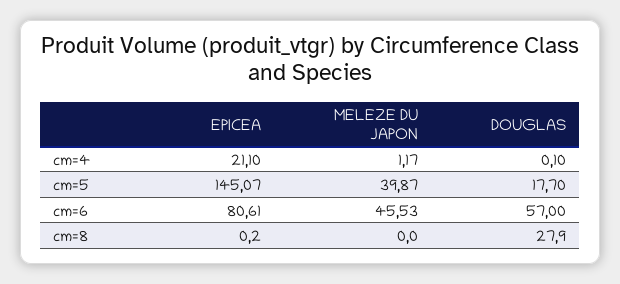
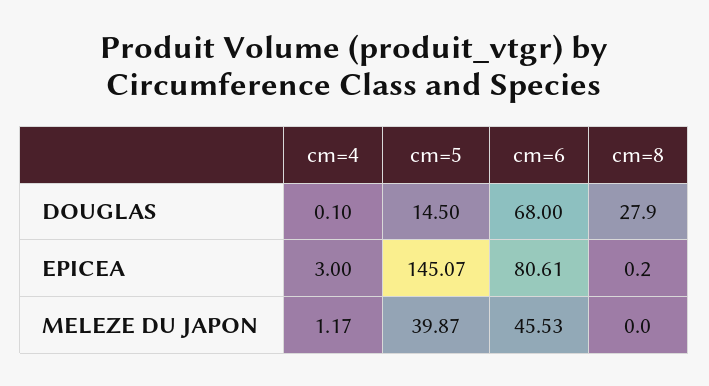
EPICEA, cm=4: 21.1 -> 3
DOUGLAS, cm=5: 17.7 -> 14.5
DOUGLAS, cm=6: 57 -> 68

